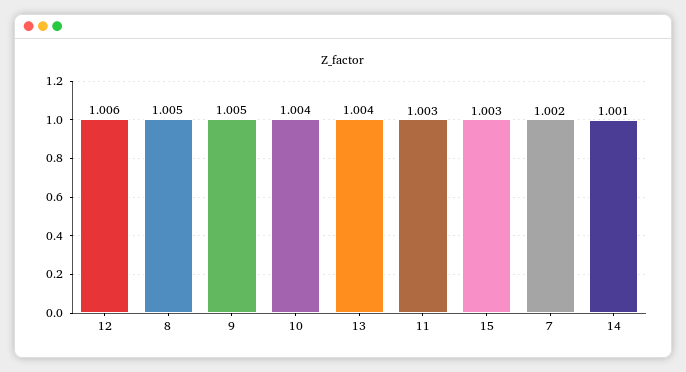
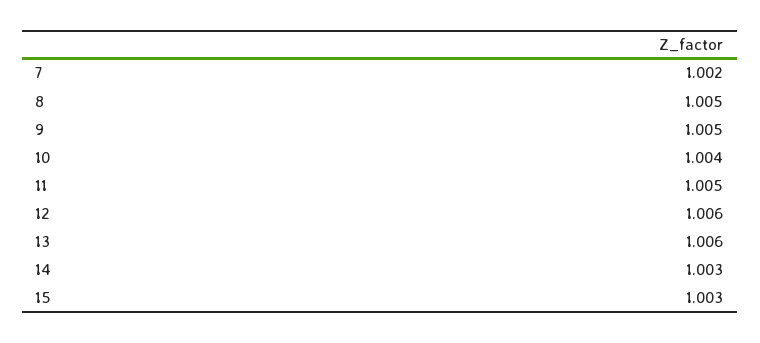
13: 1.004 -> 1.006
11: 1.003 -> 1.005
14: 1.001 -> 1.003

